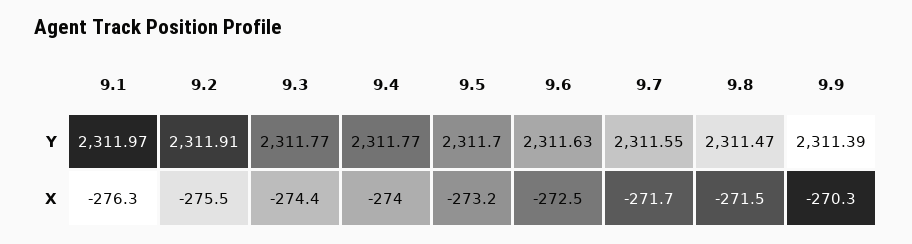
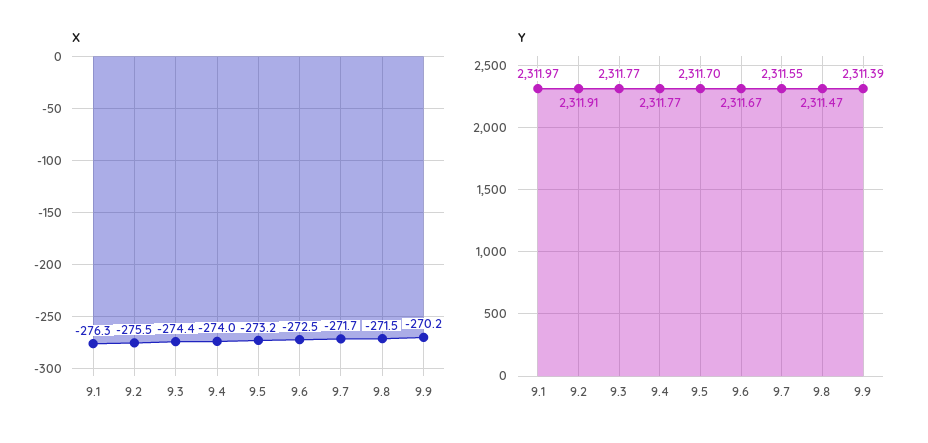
Y, 9.6: 2311.63 -> 2311.67
X, 9.9: -270.3 -> -270.2

